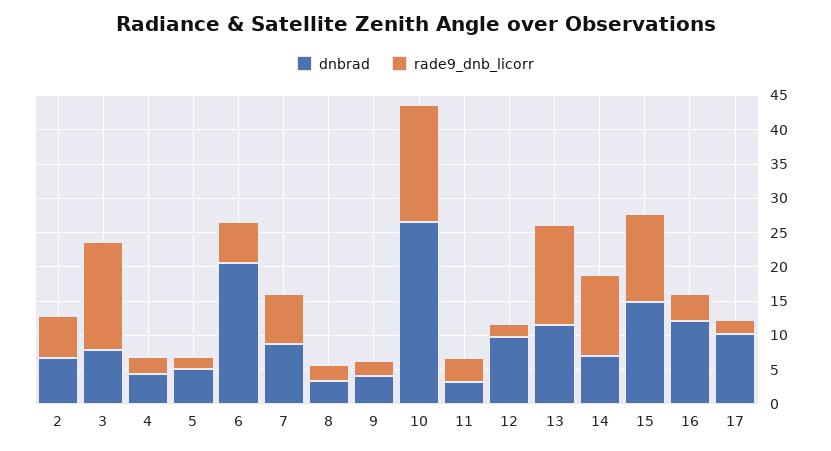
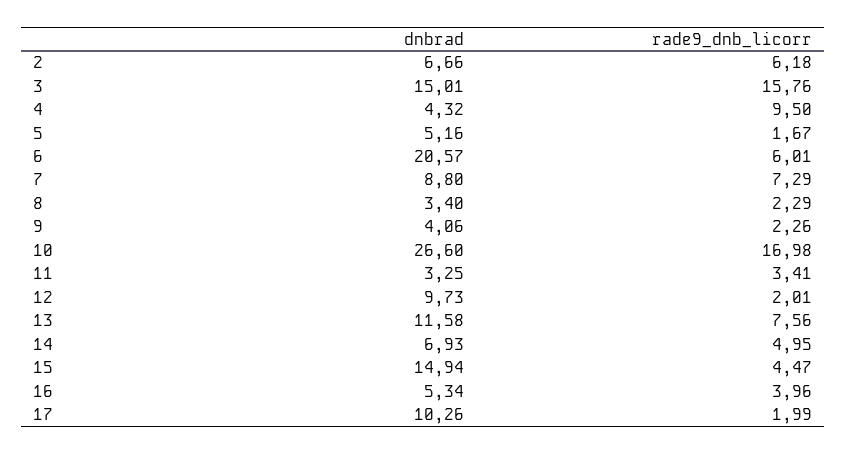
dnbrad, 3: 7.5 -> 15.01
rade9_dnb_licorr, 4: 2.5 -> 9.5
rade9_dnb_licorr, 13: 15 -> 7.56
rade9_dnb_licorr, 14: 12.5 -> 4.95
rade9_dnb_licorr, 15: 12.5 -> 4.47
dnbrad, 16: 12.5 -> 5.34

